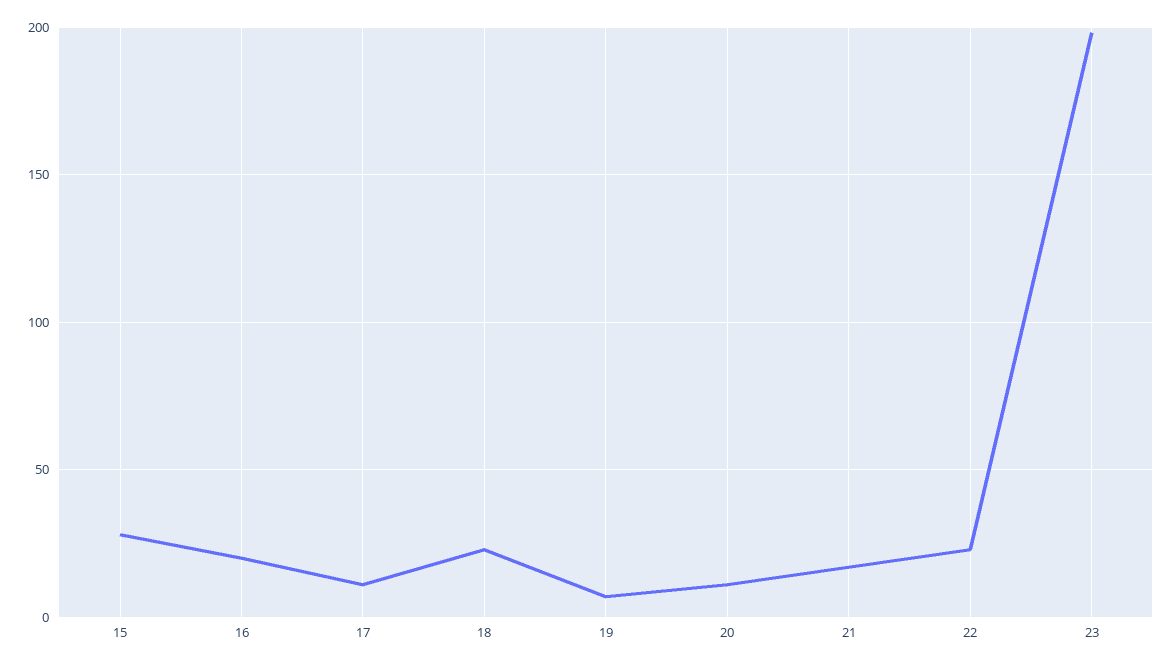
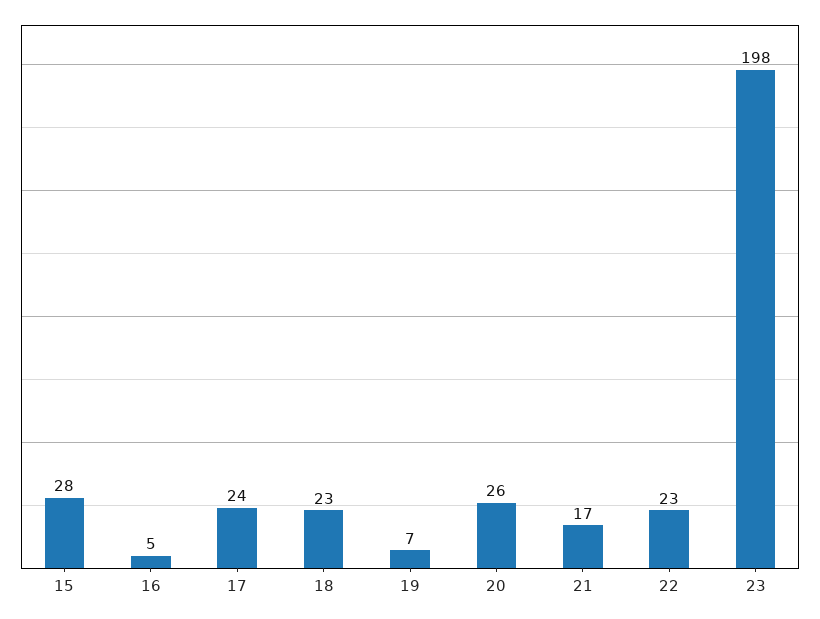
16: 20 -> 5
17: 10 -> 24
20: 10 -> 26

